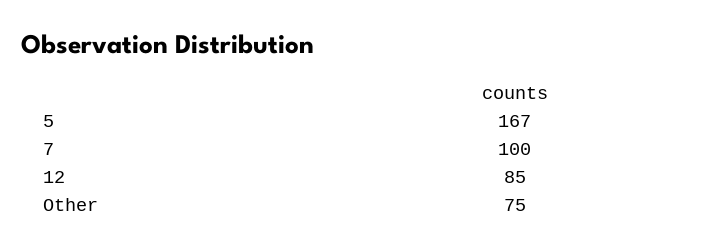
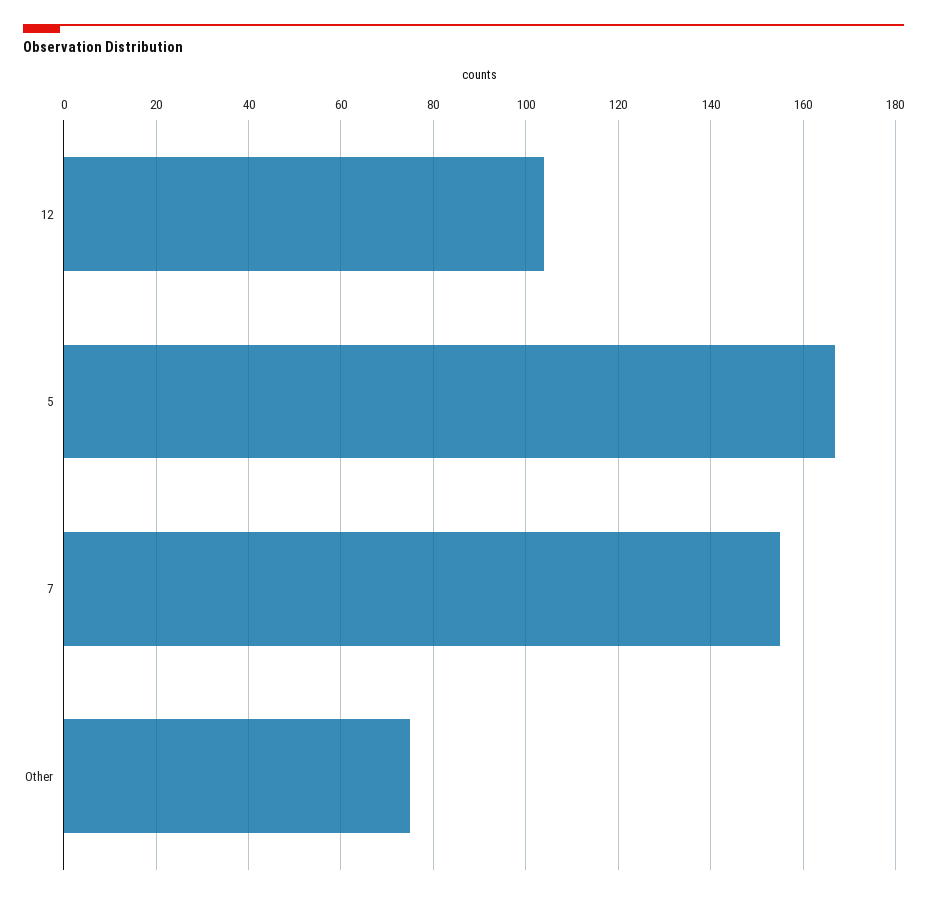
7: 100 -> 155
12: 85 -> 105

